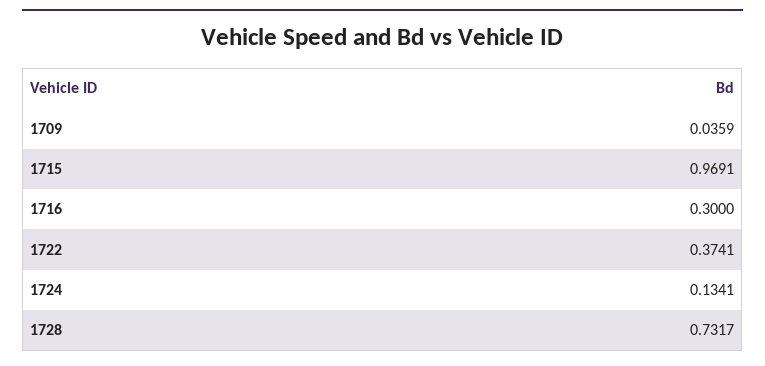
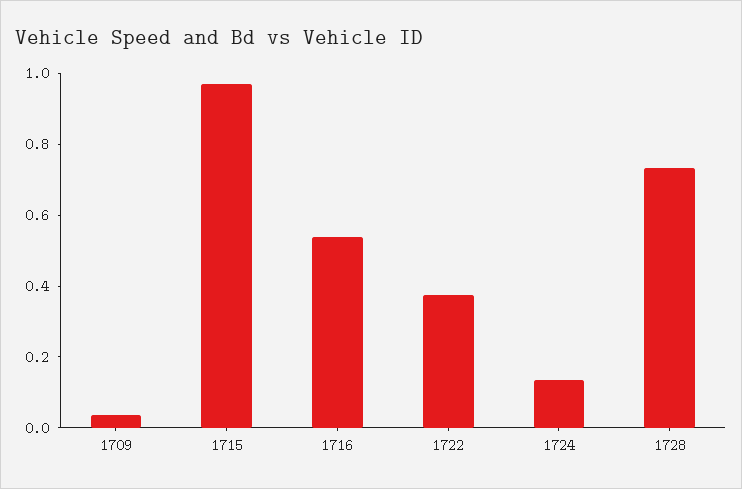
1716: 0.3 -> 0.55

